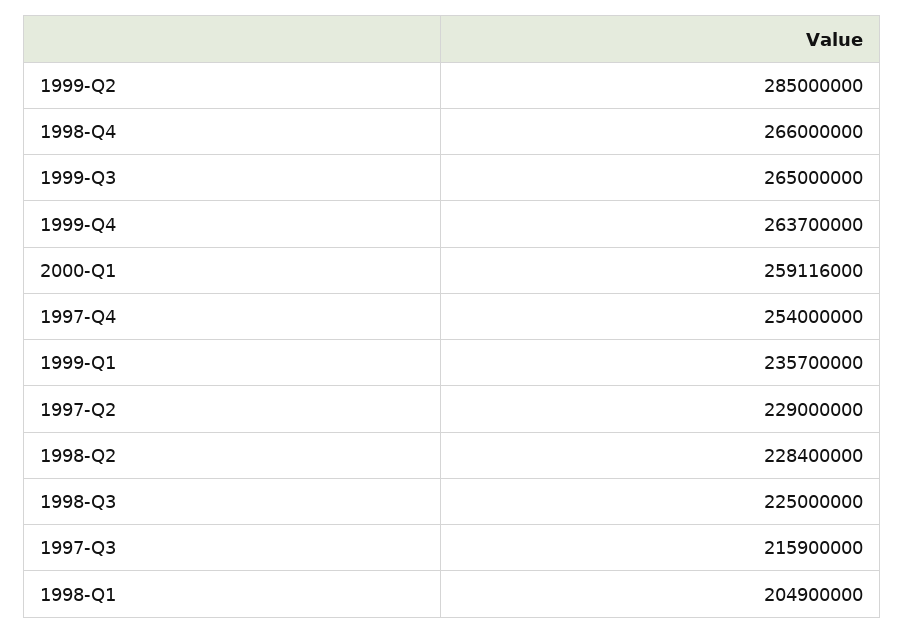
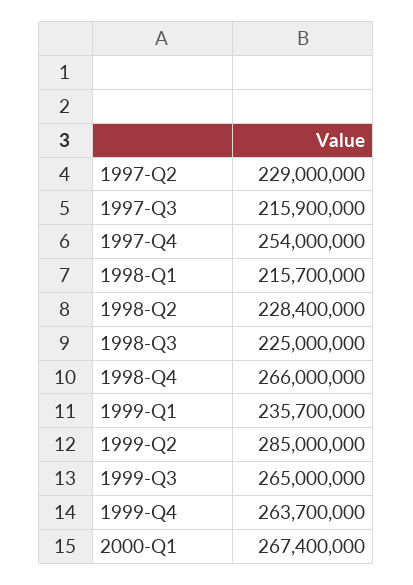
2000-Q1: 259116000 -> 267400000
1998-Q1: 204900000 -> 215700000

